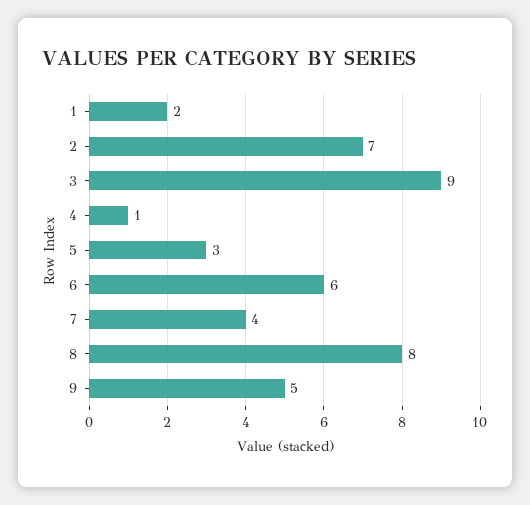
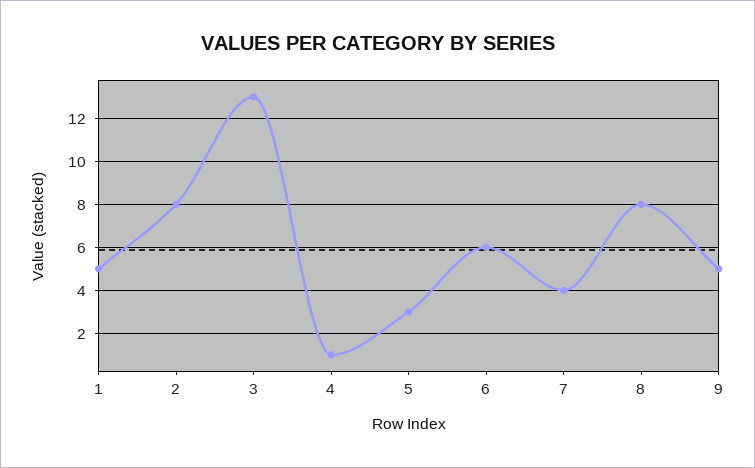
1: 2 -> 5
2: 7 -> 8
3: 9 -> 13

